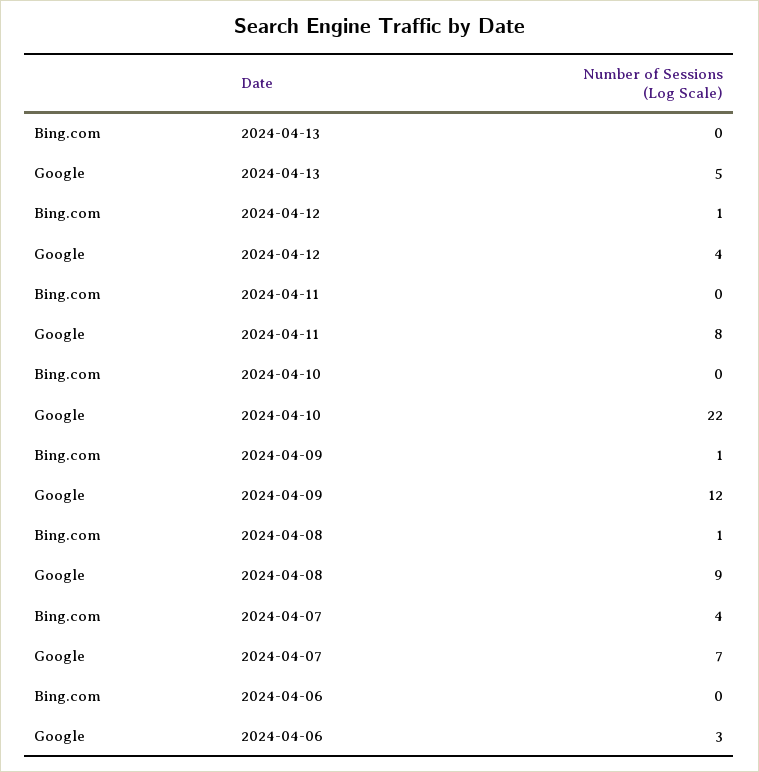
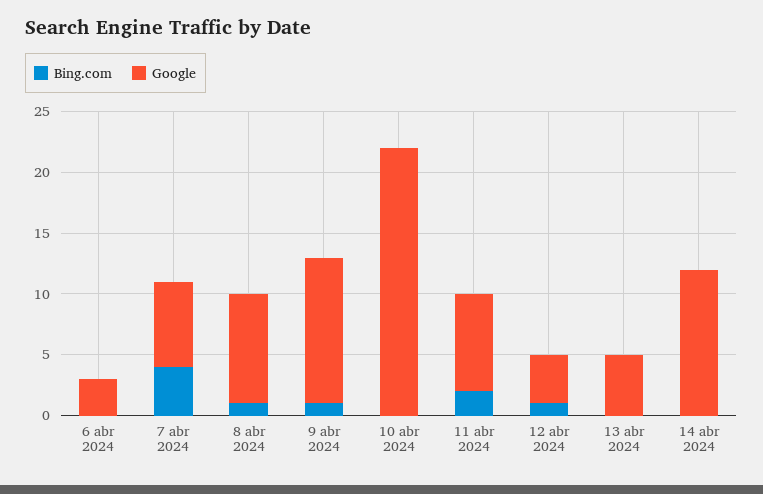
Bing.com, 2024-04-11: 0 -> 2
Bing.com, 14 abr 2024: none -> 0
Google, 14 abr 2024: none -> 12

